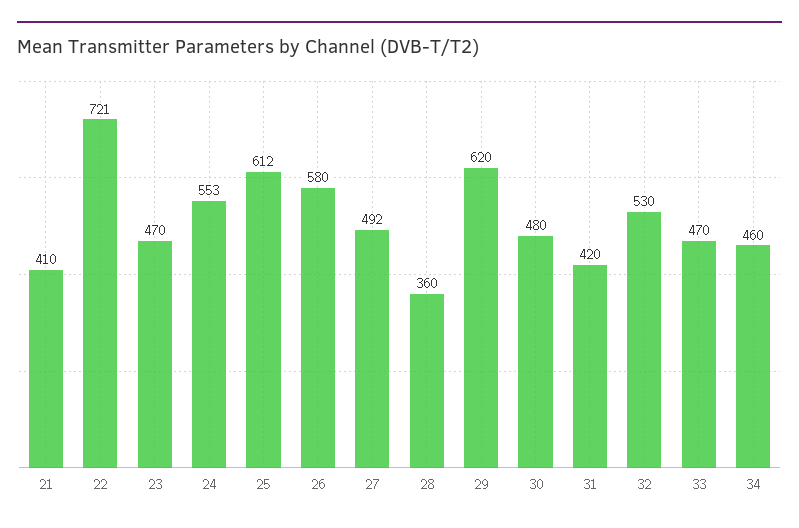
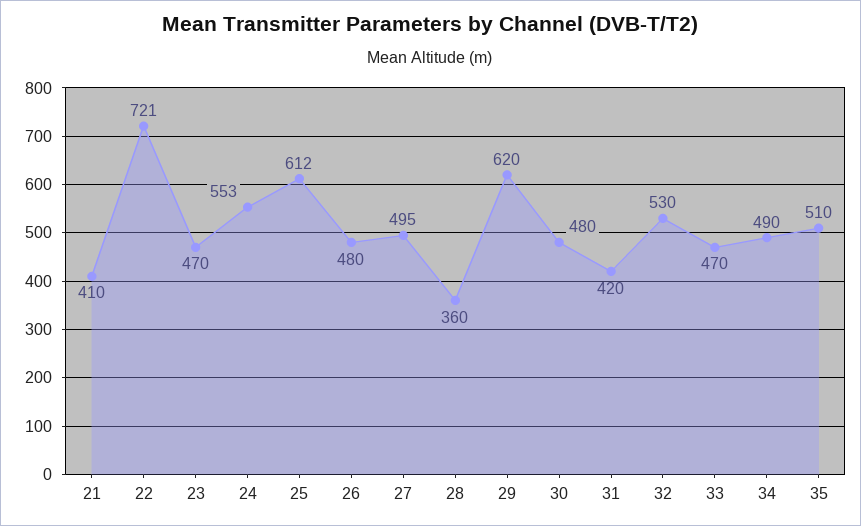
26: 580 -> 480
27: 492 -> 495
34: 460 -> 490
35: none -> 510

